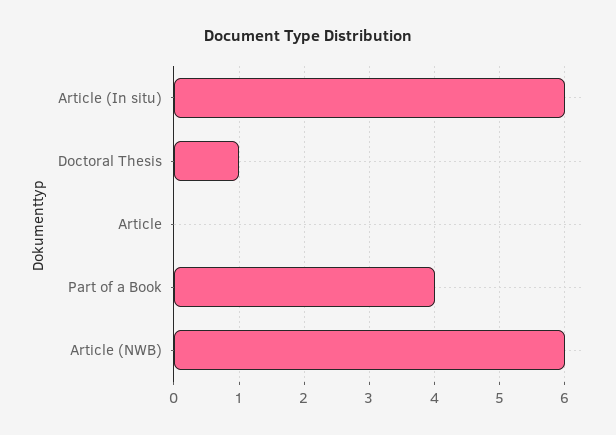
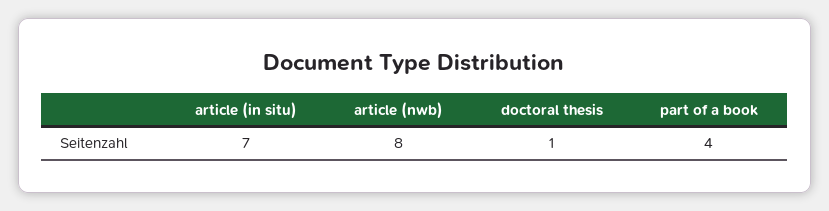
Article (In situ): 6 -> 7
Article: 0 -> none
Article (NWB): 6 -> 8

